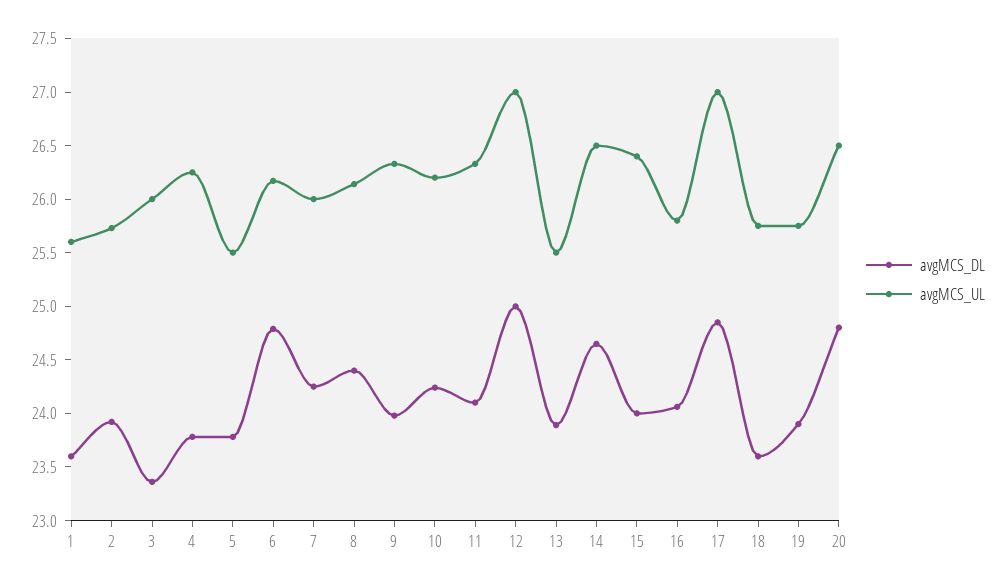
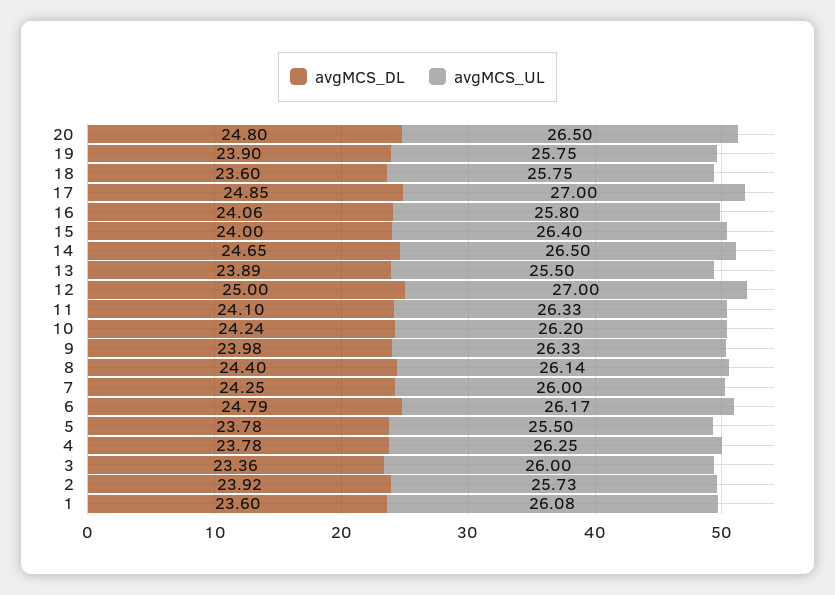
avgMCS_UL, 1: 25.6 -> 26.08

